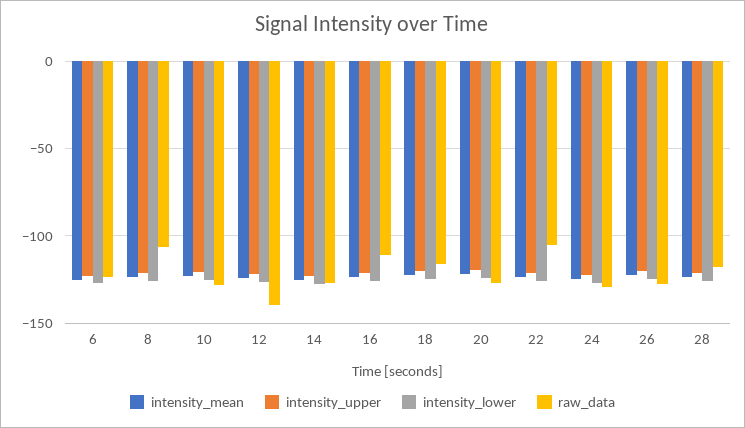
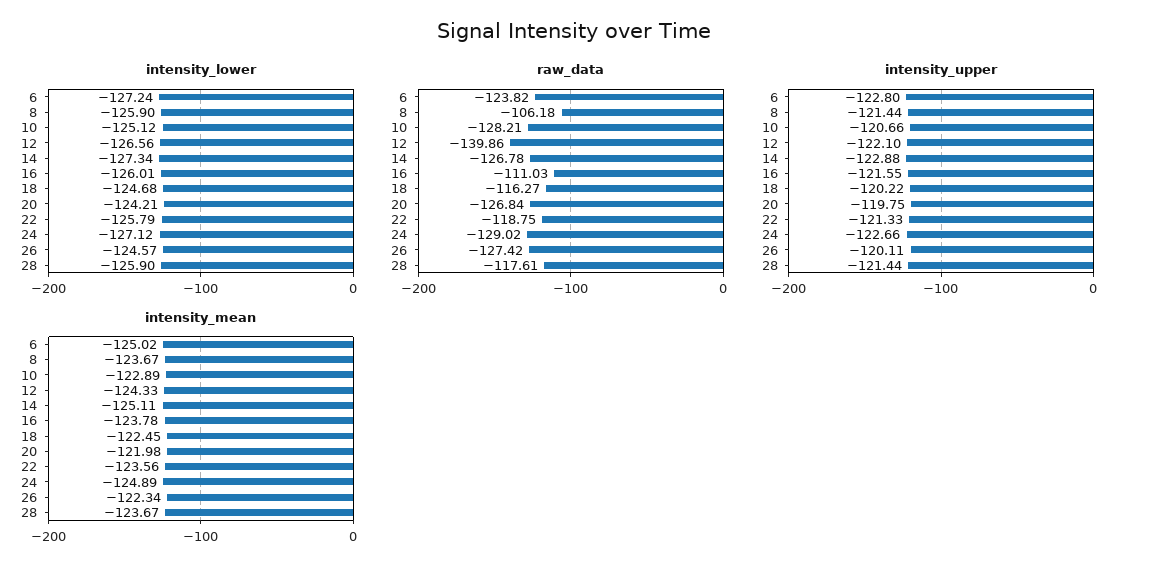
raw_data, 22: -105 -> -118.75

